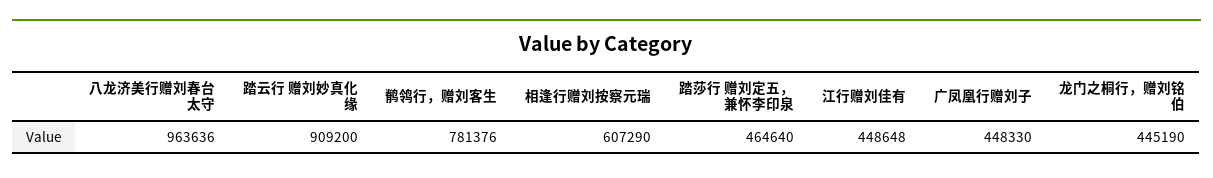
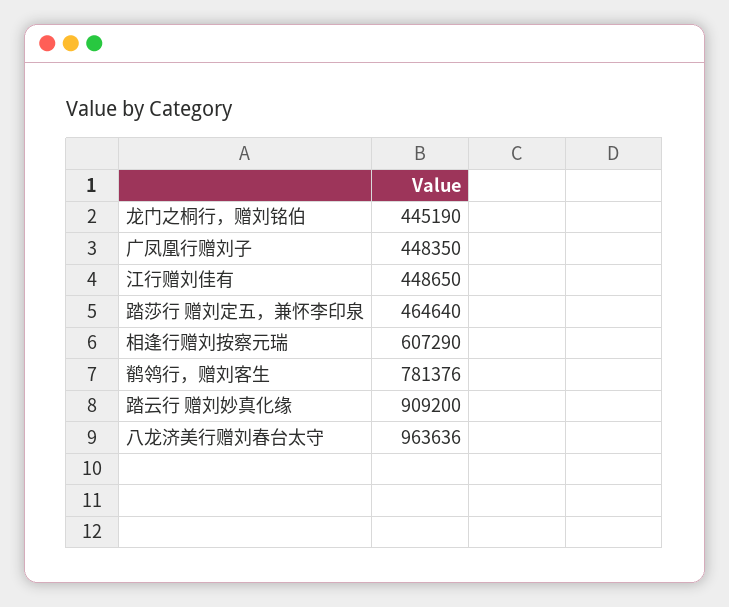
江行赠刘佳有: 448648 -> 448650
广凤凰行赠刘子: 448330 -> 448350

